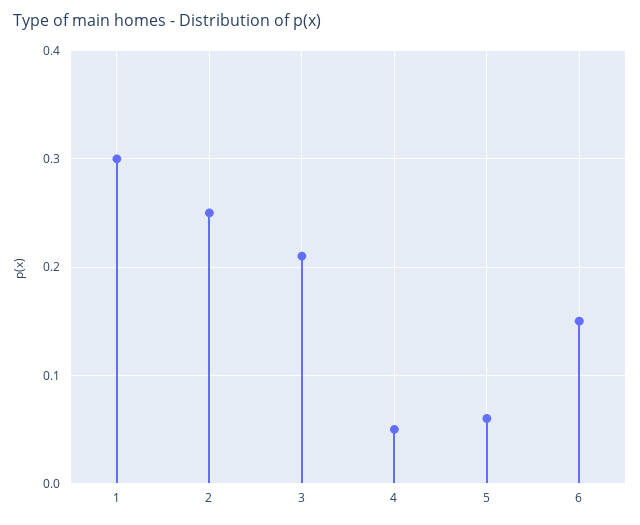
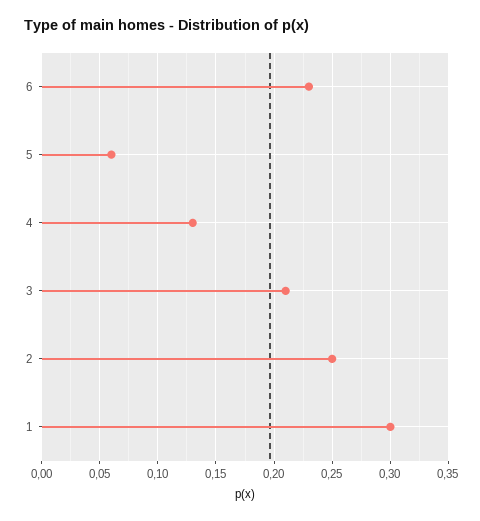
4: 0.05 -> 0.13
6: 0.15 -> 0.23

